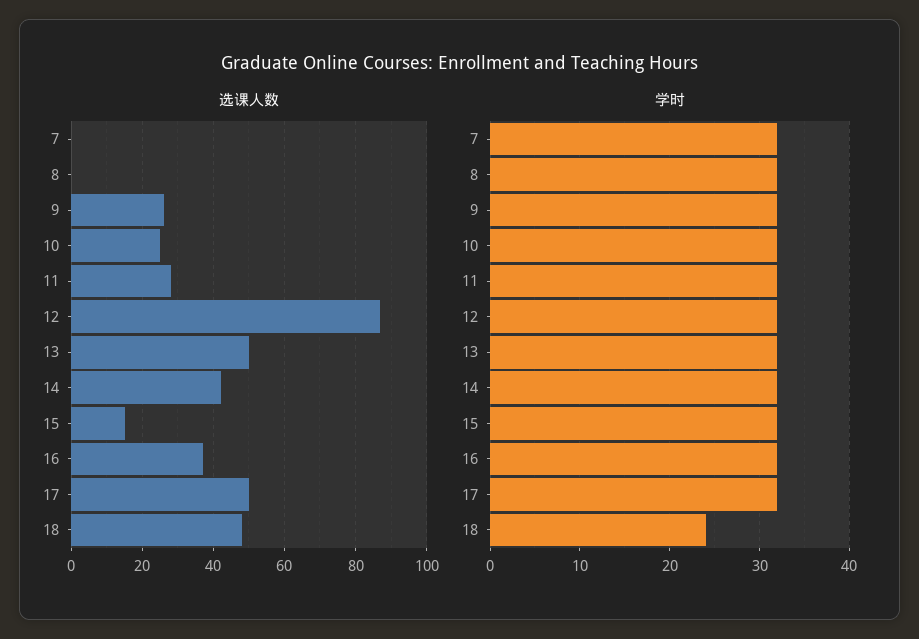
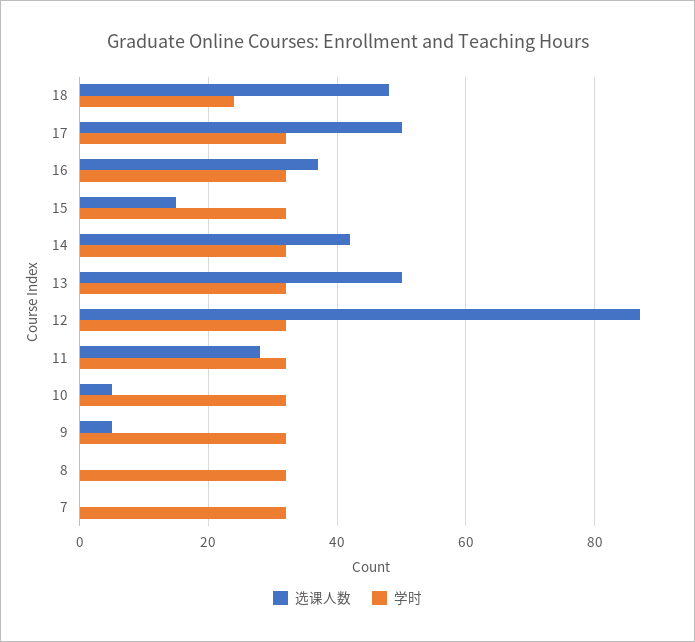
选课人数, 9: 25 -> 5
选课人数, 10: 25 -> 5

